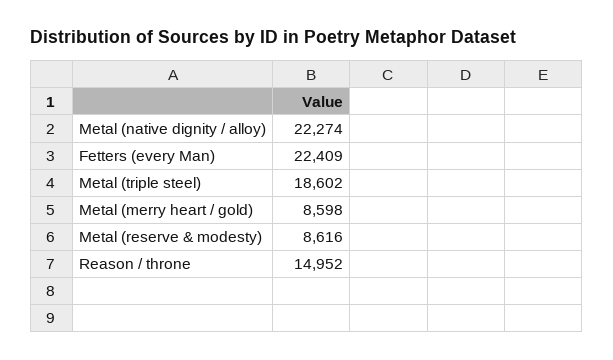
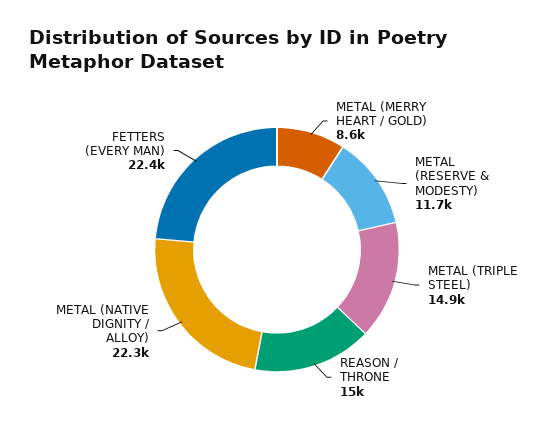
Metal (triple steel): 18602 -> 14900
Metal (reserve & modesty): 8616 -> 11700

